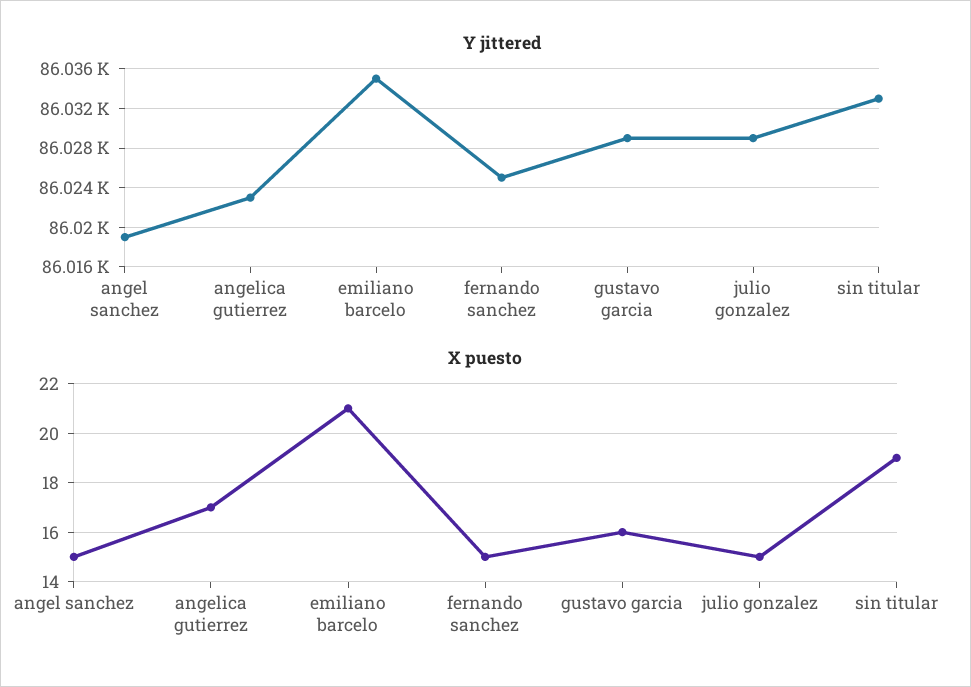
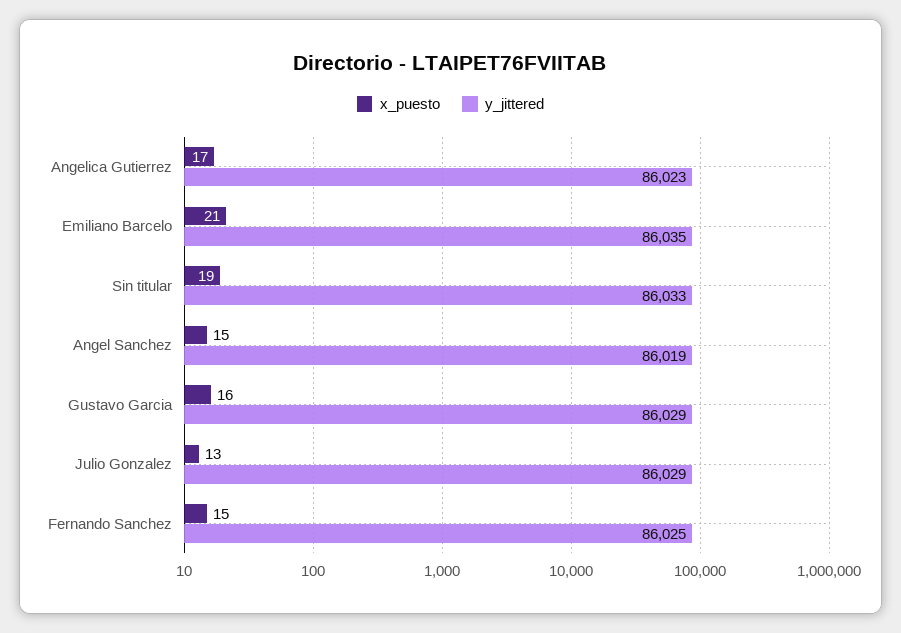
X puesto, julio gonzalez: 15 -> 13

